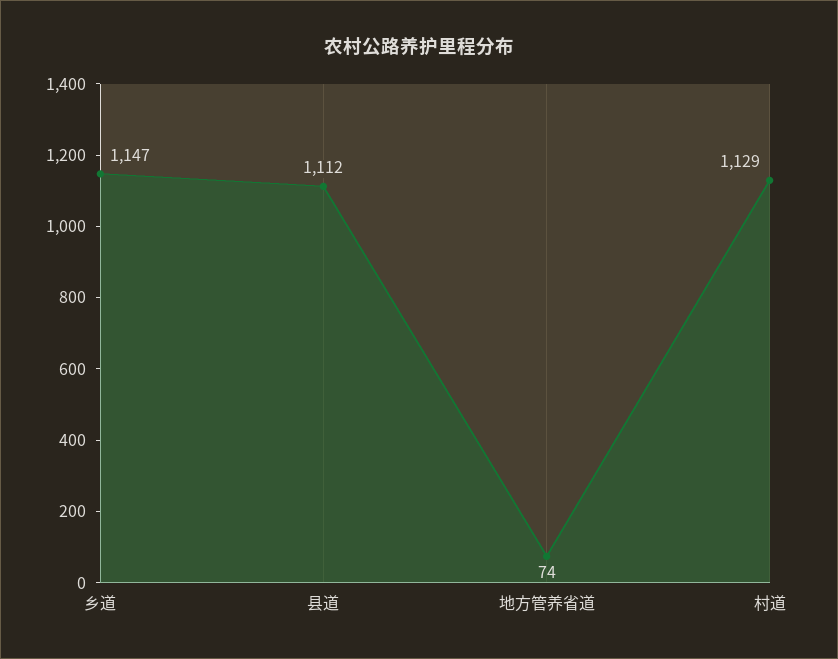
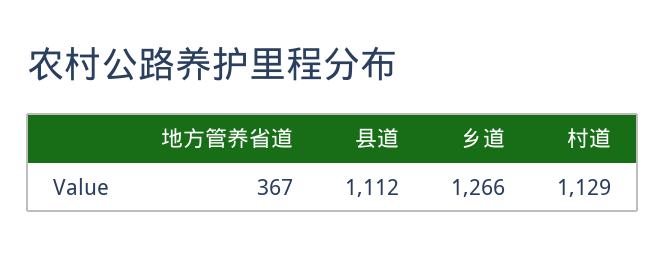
乡道: 1147 -> 1266
地方管养省道: 74 -> 367

